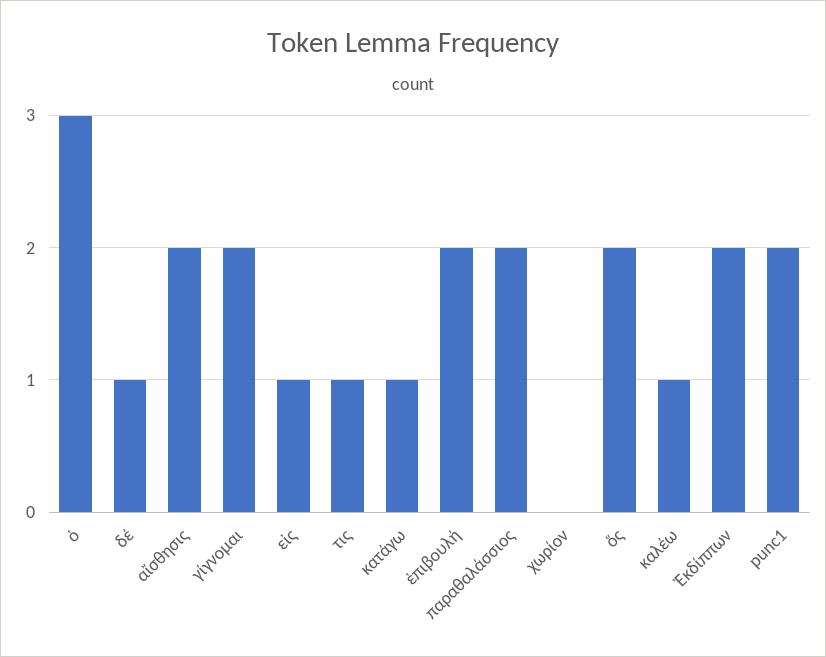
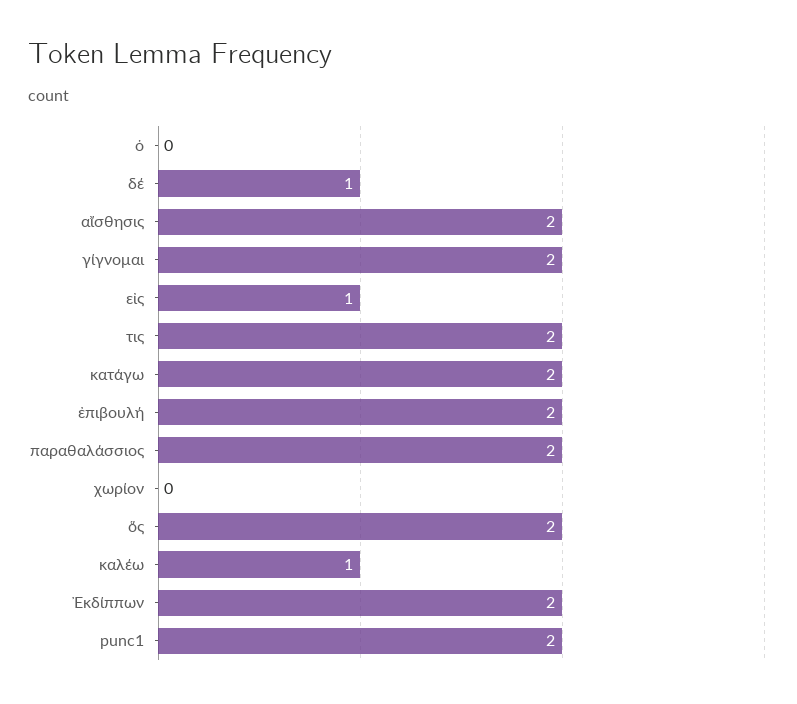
ὁ: 3 -> 0
τις: 1 -> 2
κατάγω: 1 -> 2

